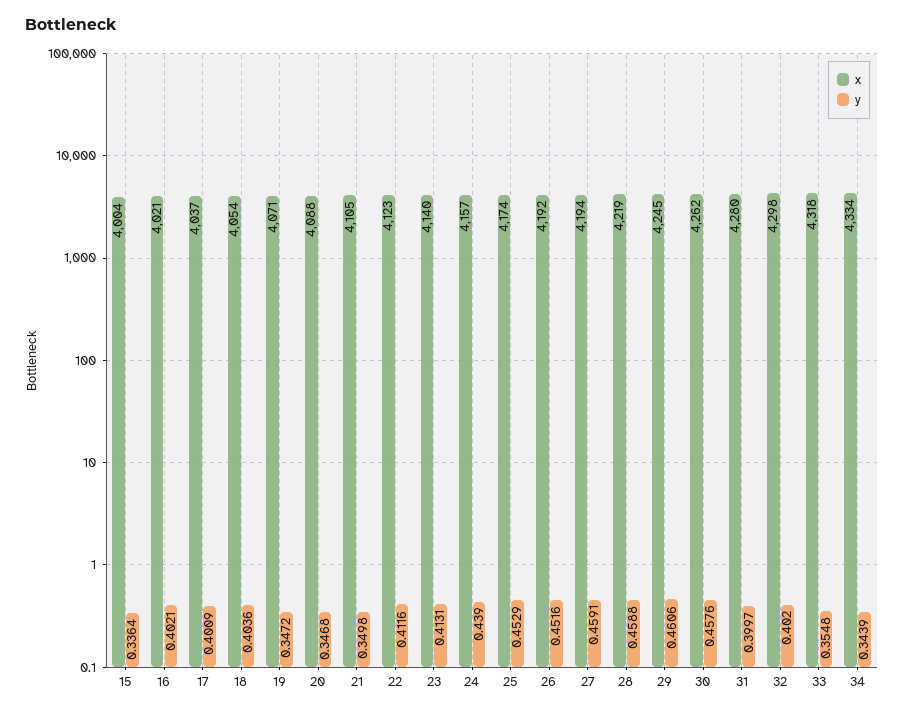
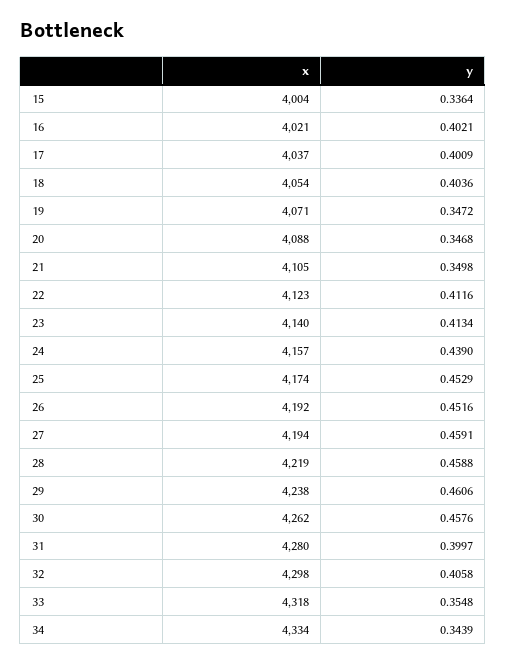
y, 23: 0.4131 -> 0.4134
x, 29: 4245 -> 4238
y, 32: 0.402 -> 0.4058

